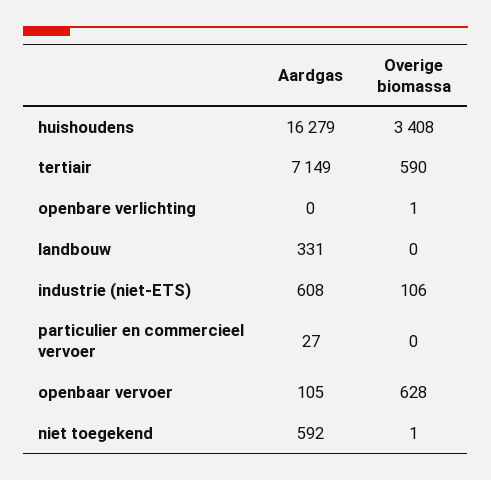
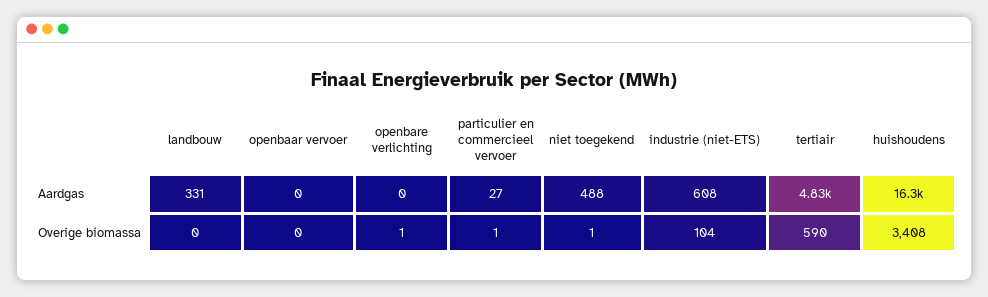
Aardgas, tertiair: 7149 -> 4830
Overige biomassa, industrie (niet-ETS): 106 -> 104
Overige biomassa, particulier en commercieel vervoer: 0 -> 1
Aardgas, openbaar vervoer: 105 -> 0
Overige biomassa, openbaar vervoer: 628 -> 0
Aardgas, niet toegekend: 592 -> 488

